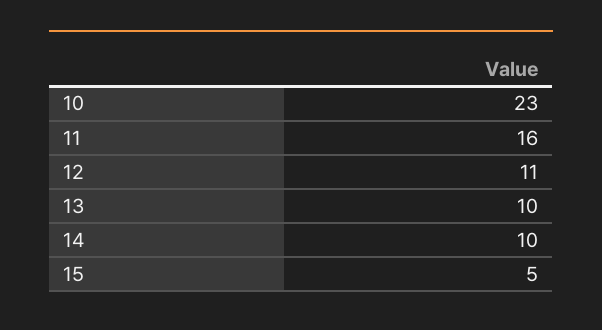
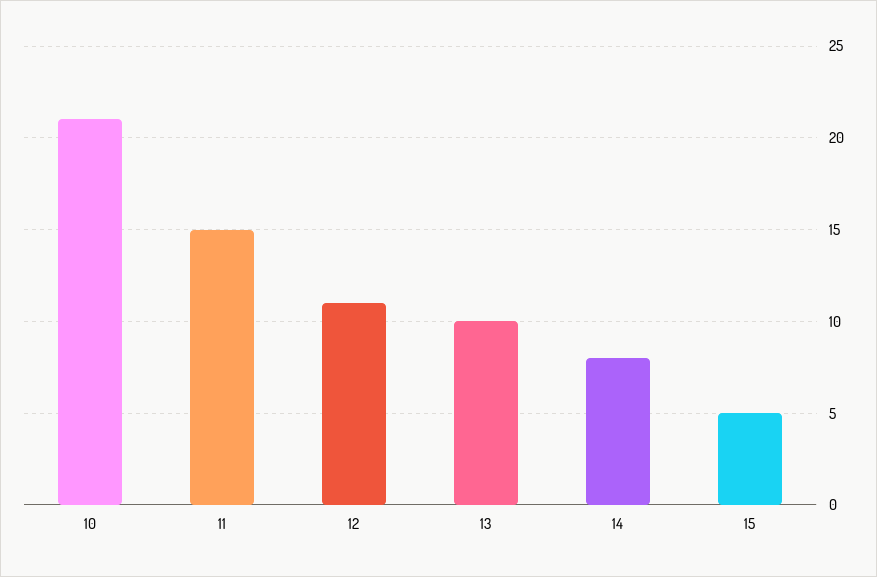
10: 23 -> 21
11: 16 -> 15
14: 10 -> 8

